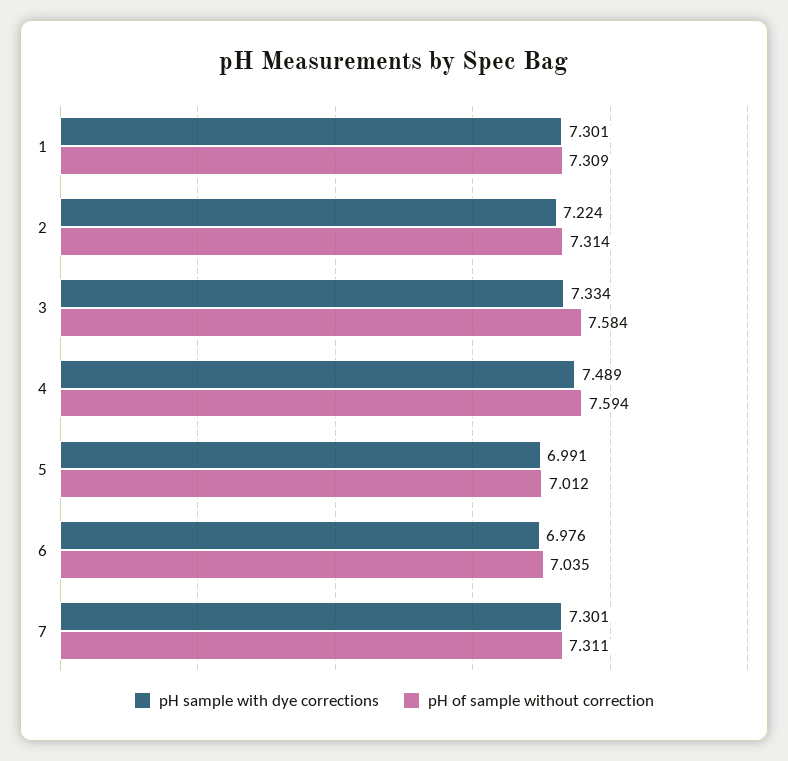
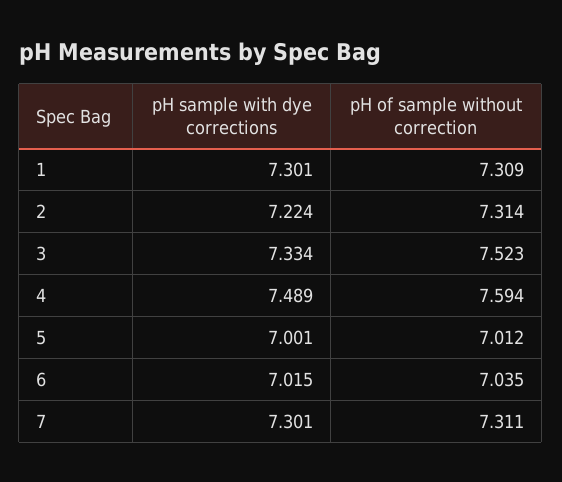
pH of sample without correction, 3: 7.584 -> 7.523
pH sample with dye corrections, 5: 6.991 -> 7.001
pH sample with dye corrections, 6: 6.976 -> 7.015

